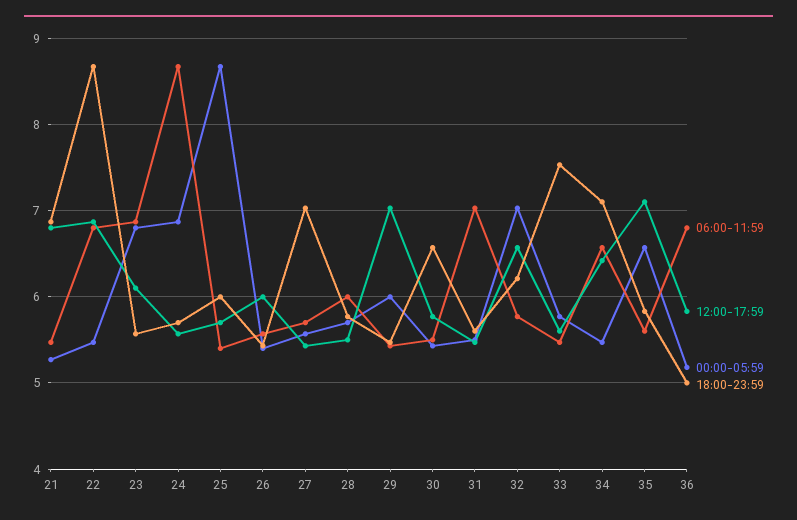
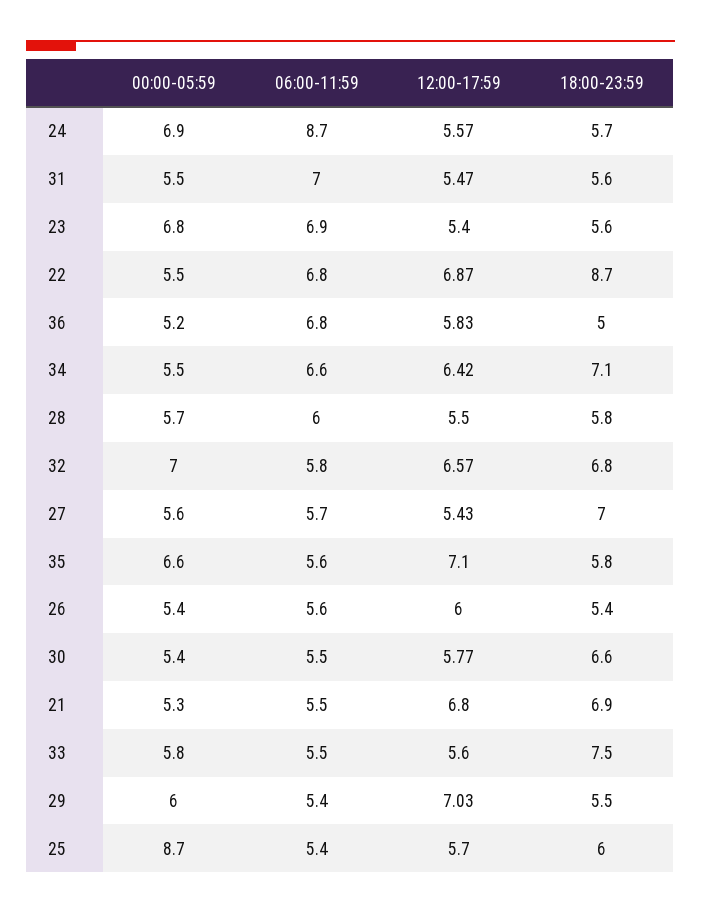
12:00-17:59, 23: 6.1 -> 5.4
18:00-23:59, 32: 6.2 -> 6.8

